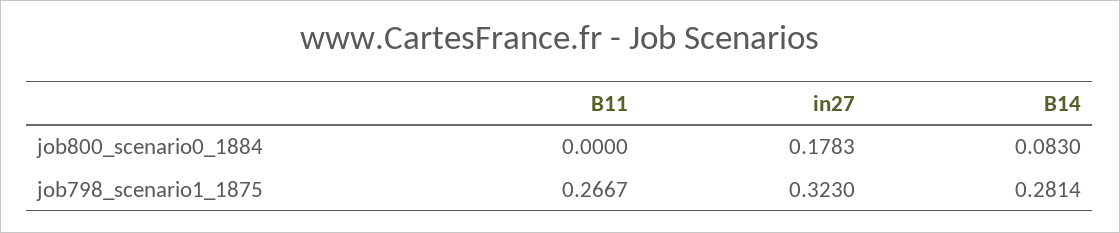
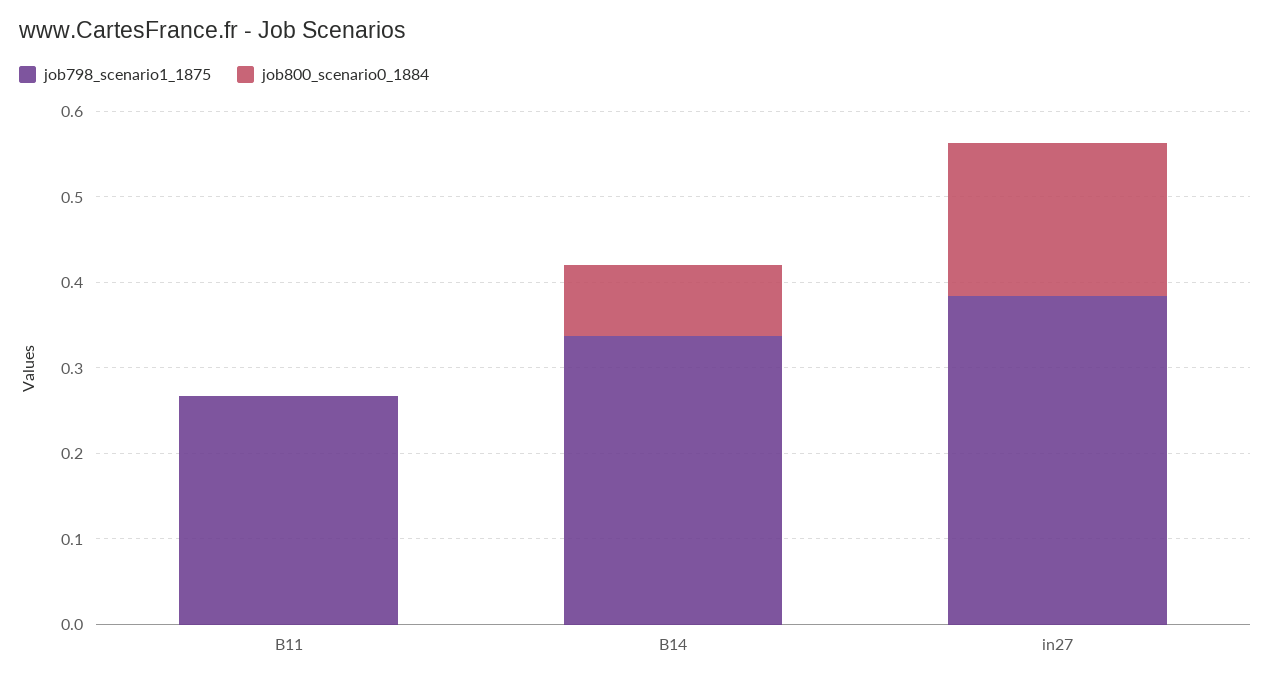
job798_scenario1_1875, in27: 0.323 -> 0.38
job798_scenario1_1875, B14: 0.2814 -> 0.34

